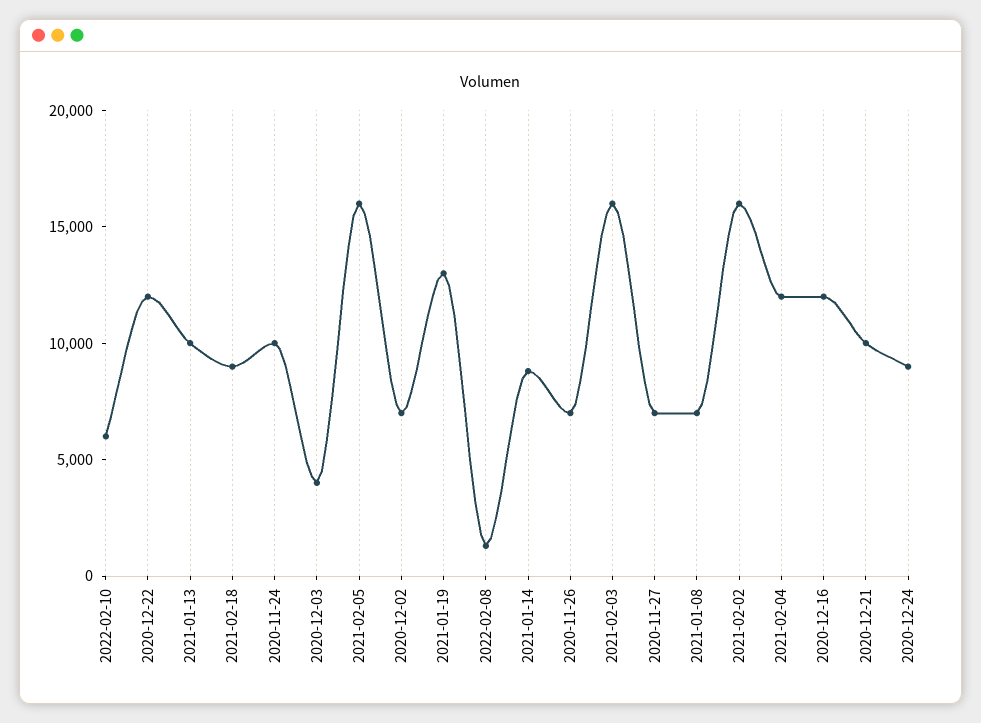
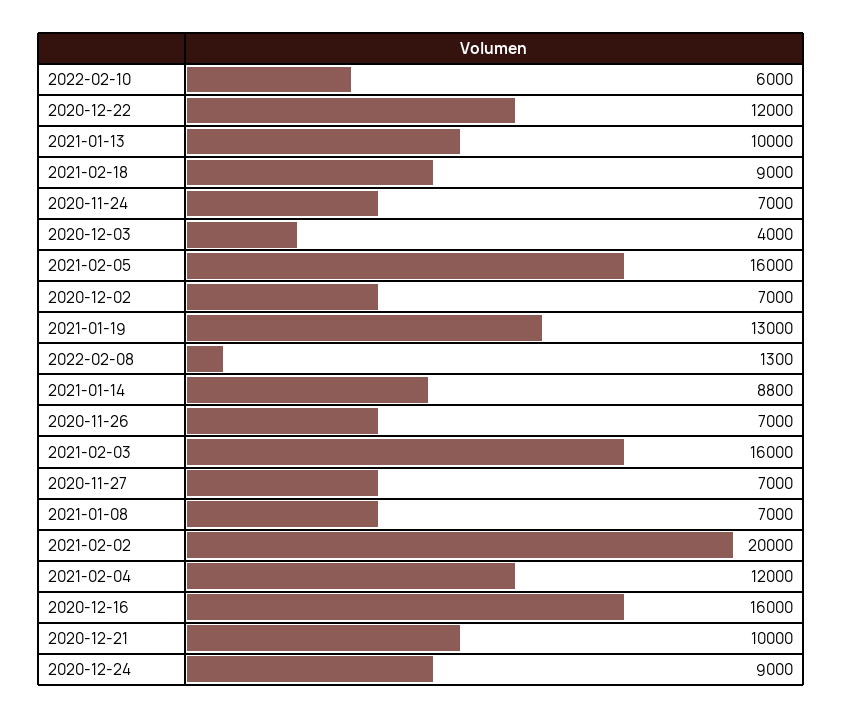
2020-11-24: 10000 -> 7000
2021-02-02: 16000 -> 20000
2020-12-16: 12000 -> 16000

